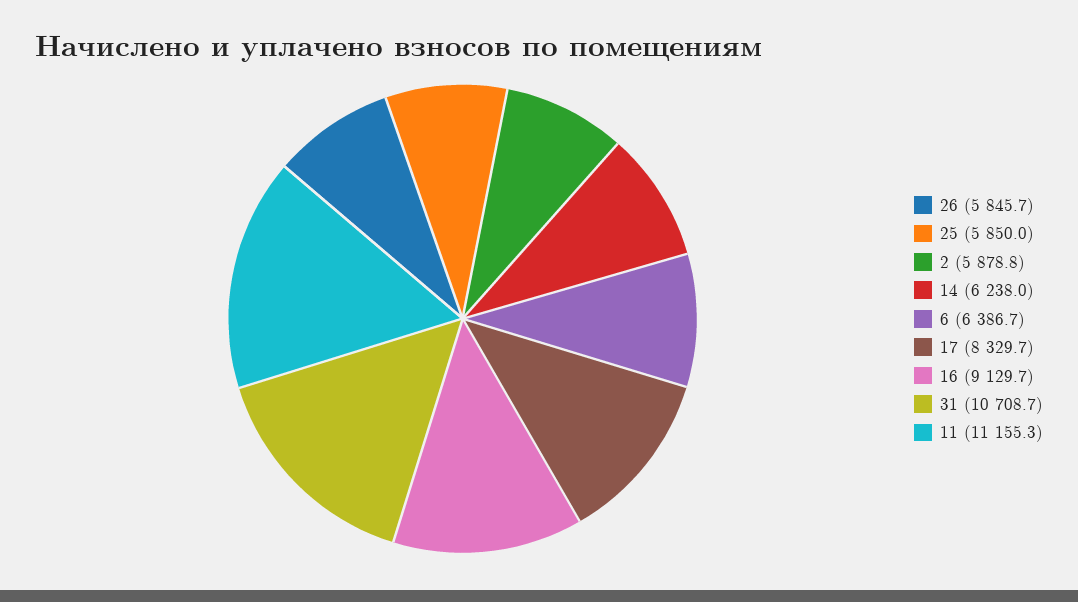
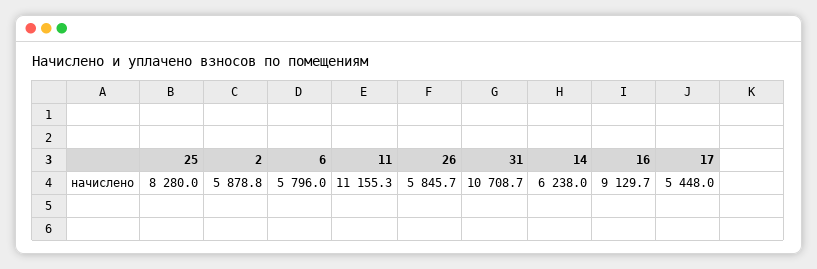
25: 5850 -> 8280
6: 6386.7 -> 5796
17: 8329.7 -> 5448

